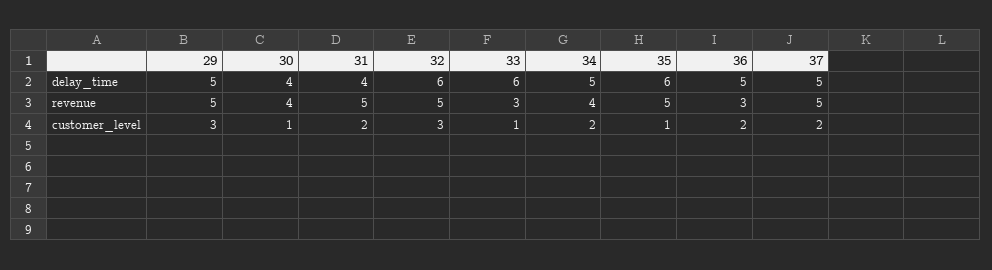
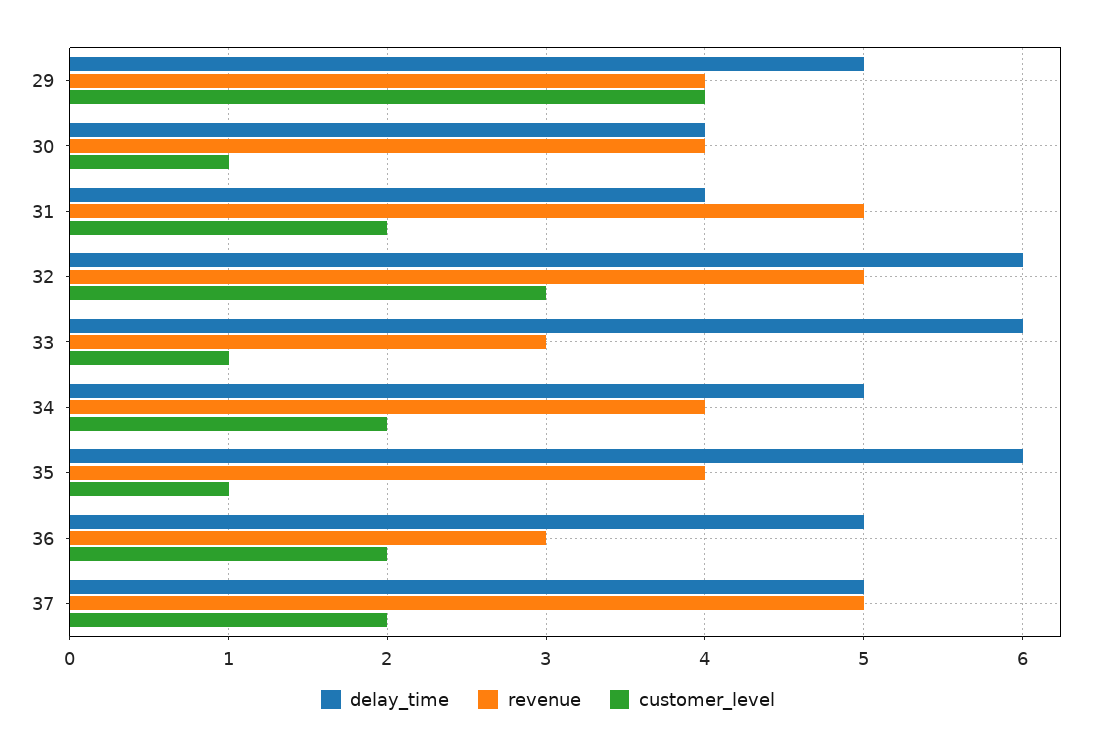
revenue, 29: 5 -> 4
revenue, 35: 5 -> 4
customer_level, 29: 3 -> 4

